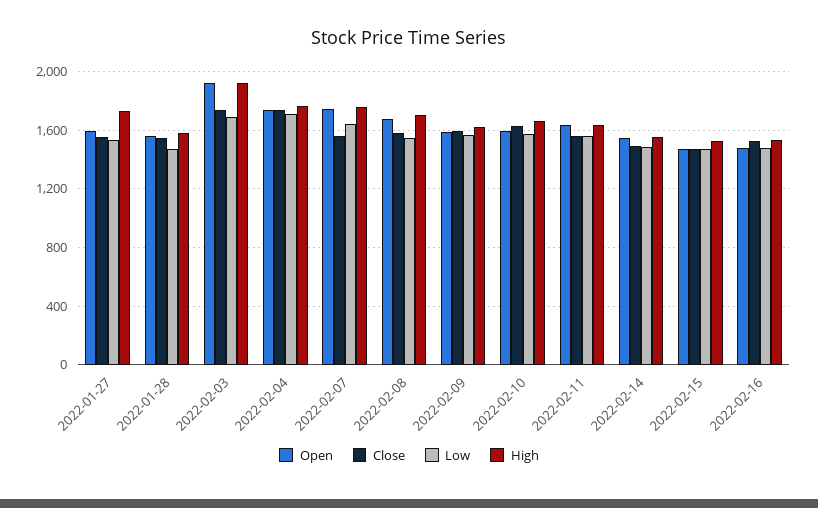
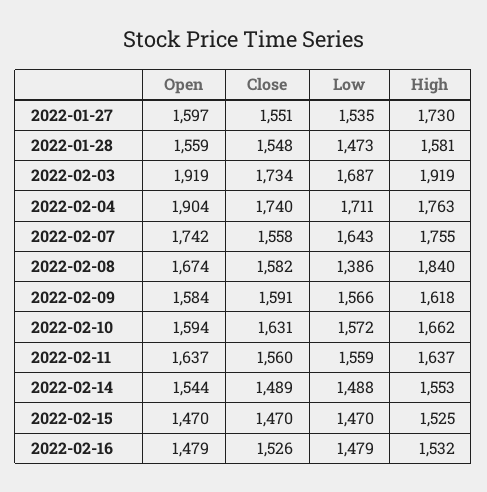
Open, 2022-02-04: 1750 -> 1904
Low, 2022-02-08: 1550 -> 1386
High, 2022-02-08: 1700 -> 1840

